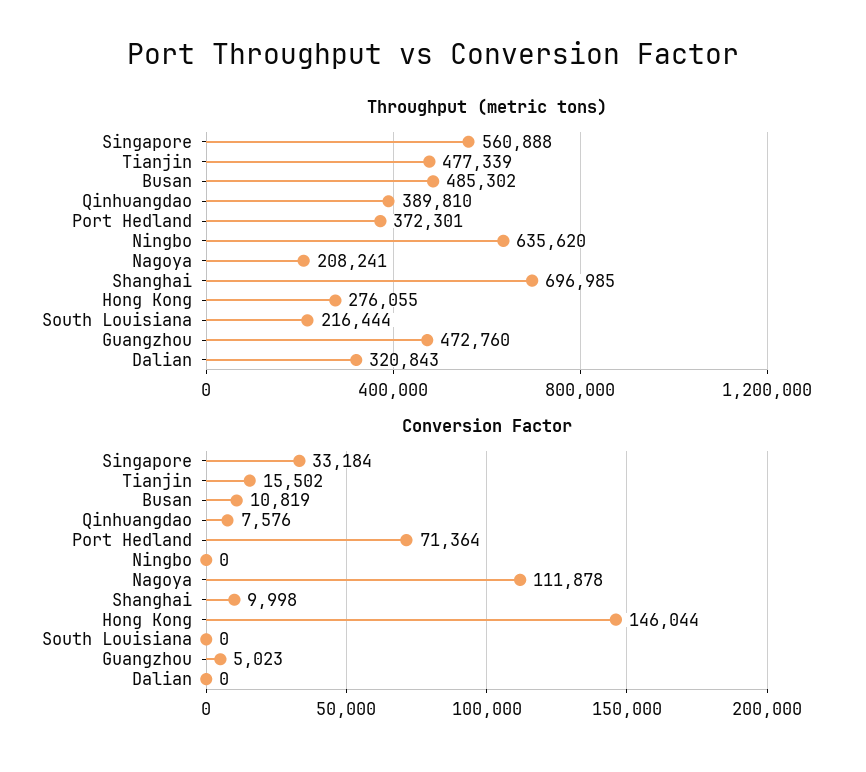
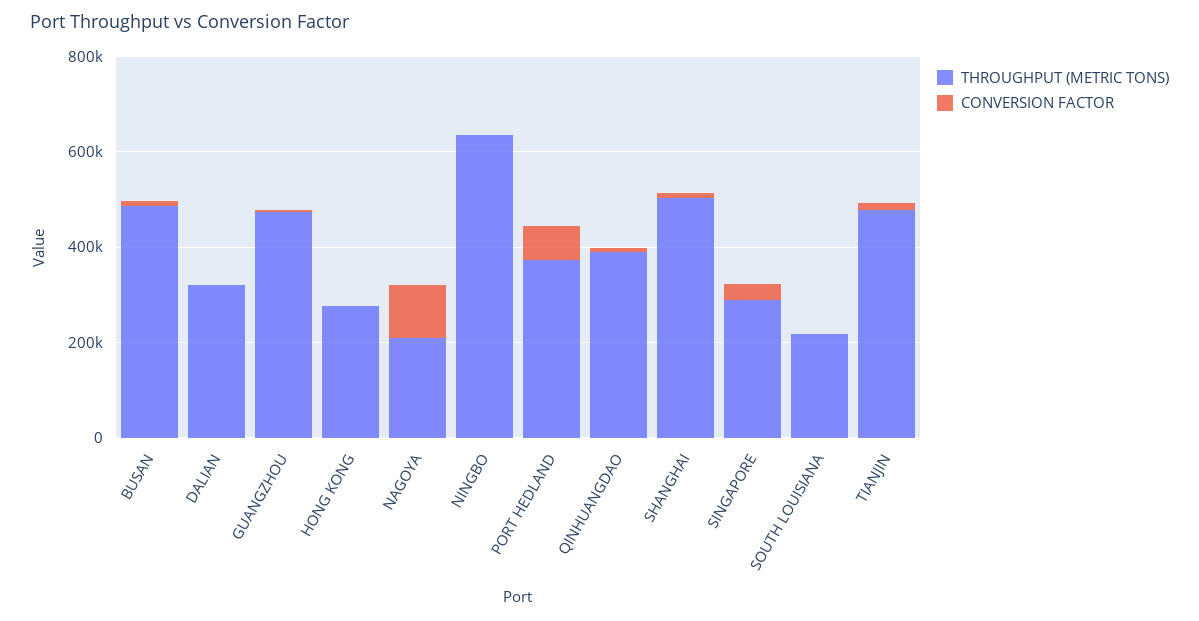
Throughput (metric tons), Singapore: 560888 -> 300000
Throughput (metric tons), Shanghai: 696985 -> 500000
Conversion Factor, Hong Kong: 146044 -> 0

